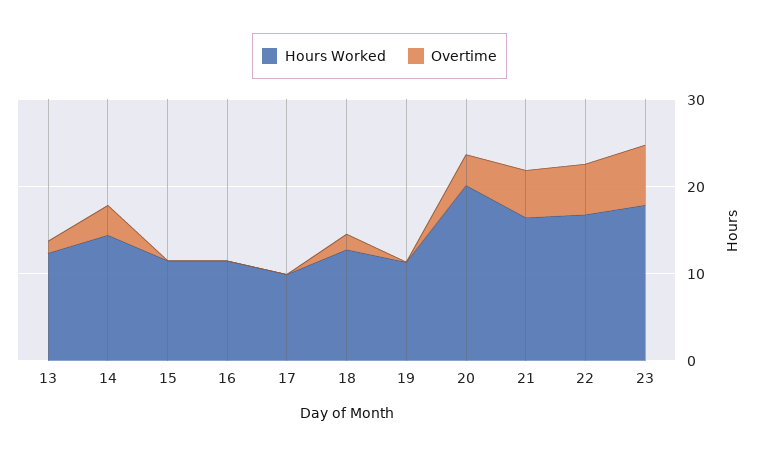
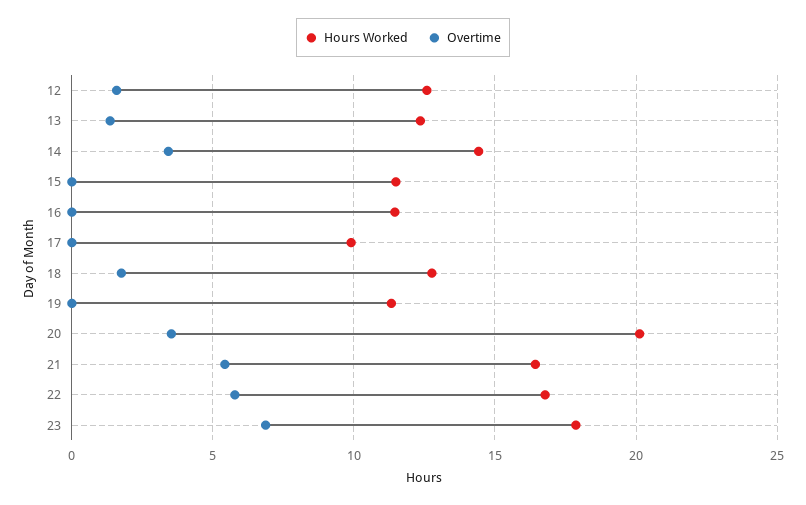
Hours Worked, 12: none -> 12.5
Overtime, 12: none -> 1.5

